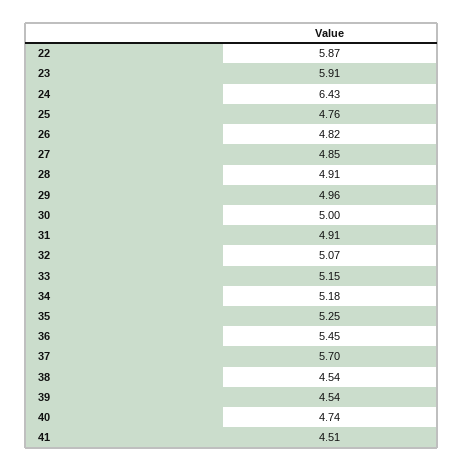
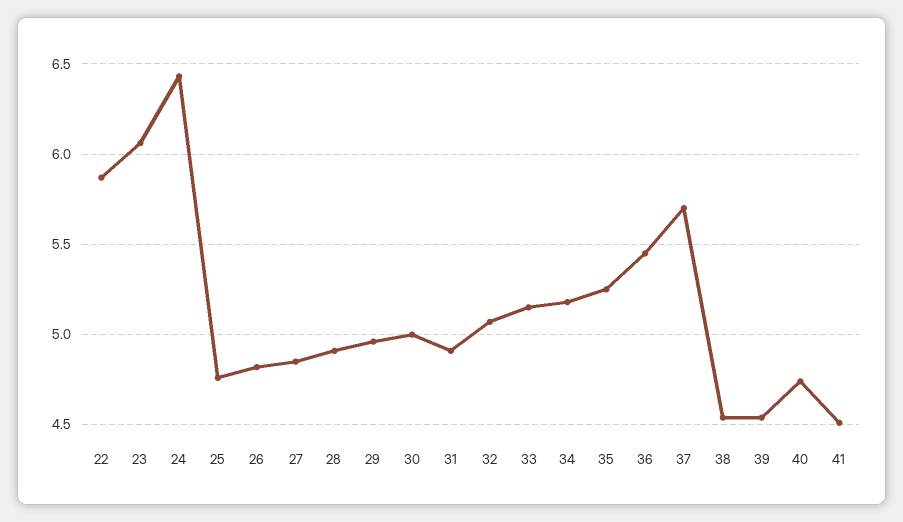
23: 5.91 -> 6.05

